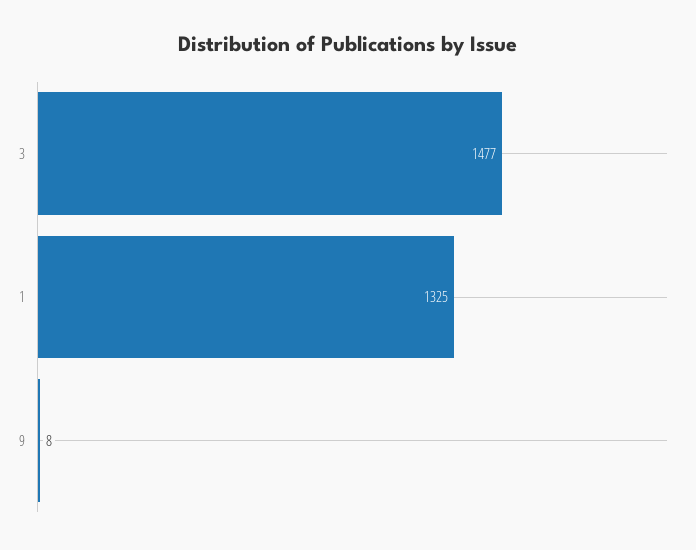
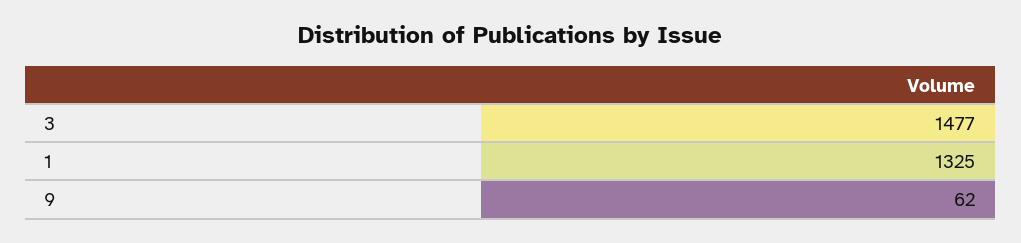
9: 8 -> 62

